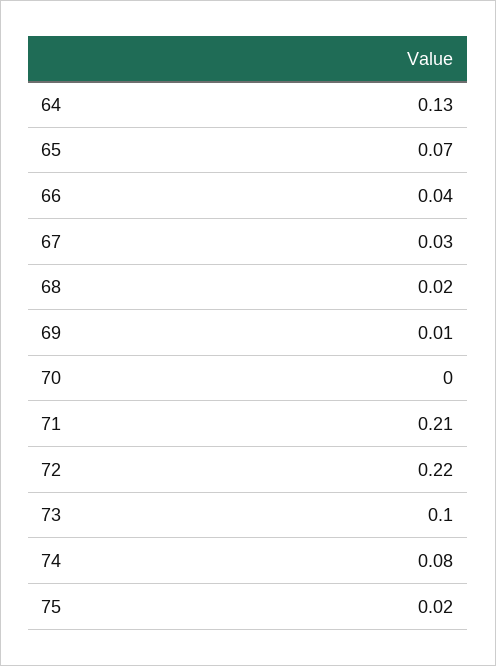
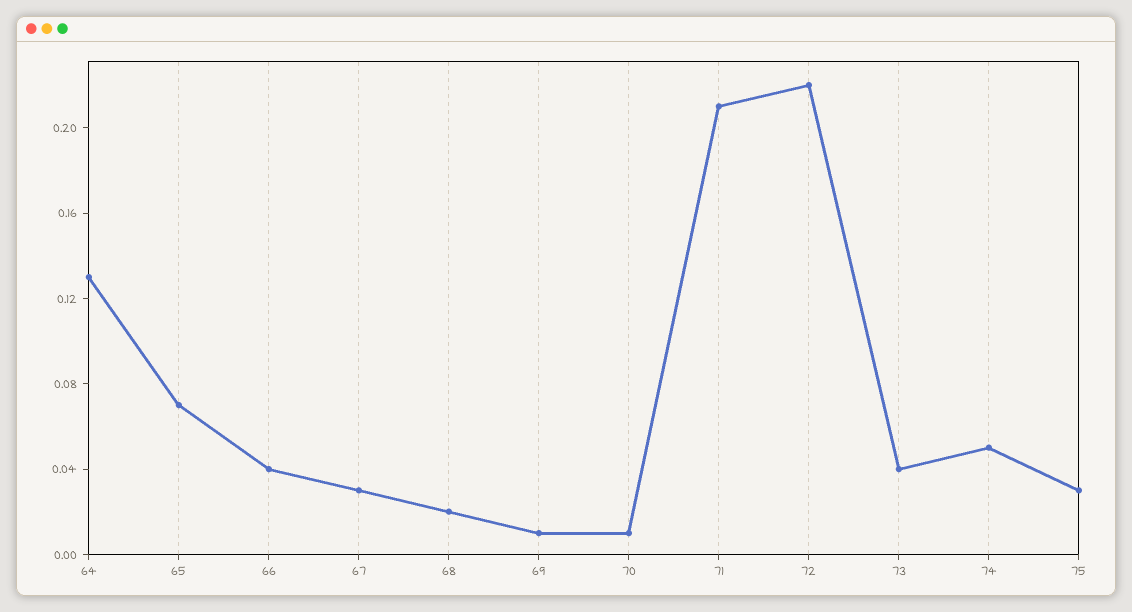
70: 0 -> 0.01
73: 0.1 -> 0.04
74: 0.08 -> 0.05
75: 0.02 -> 0.03

